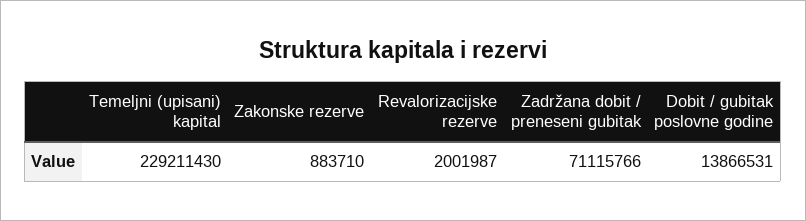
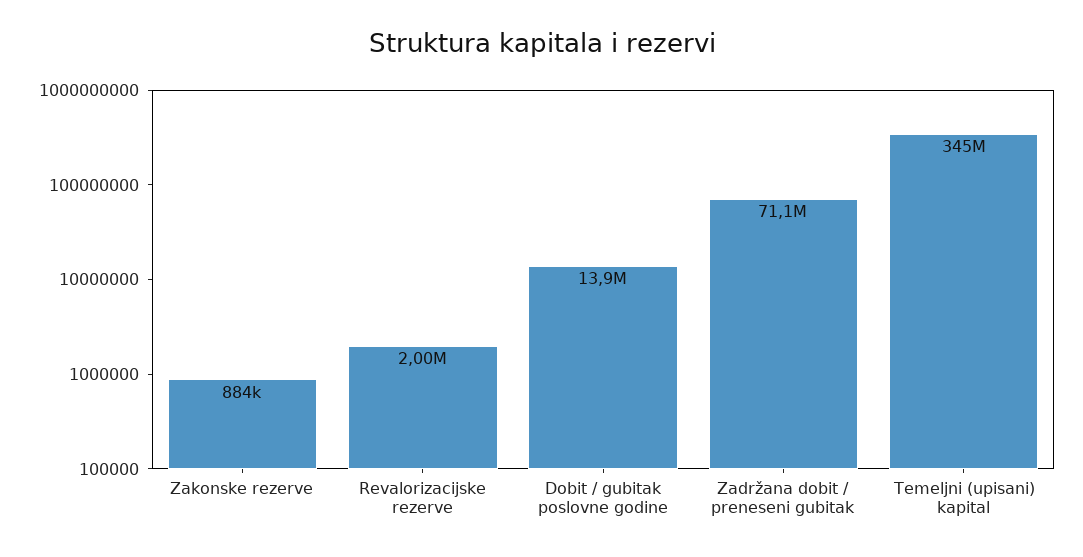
Temeljni (upisani) kapital: 229211430 -> 345000000

